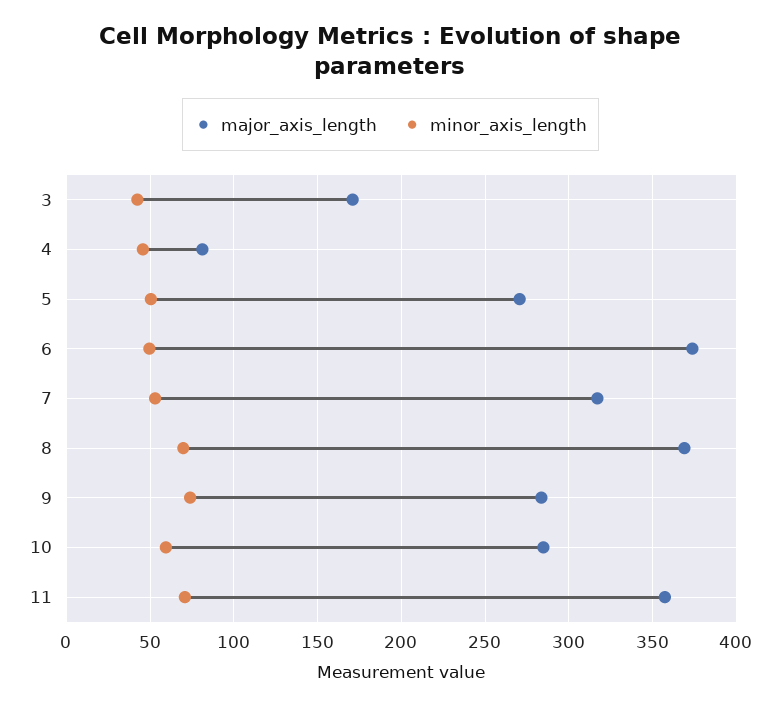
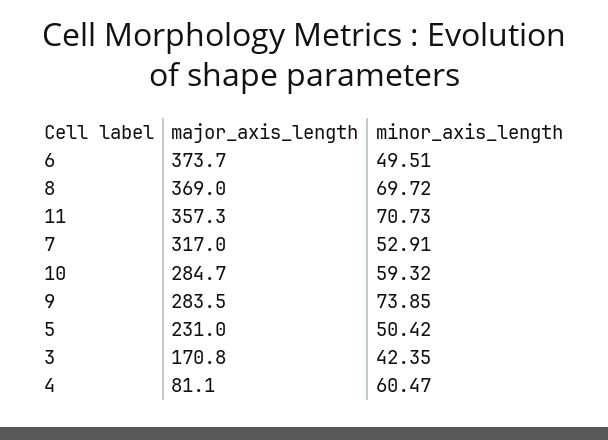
minor_axis_length, 4: 45 -> 60.47
major_axis_length, 5: 270 -> 231

